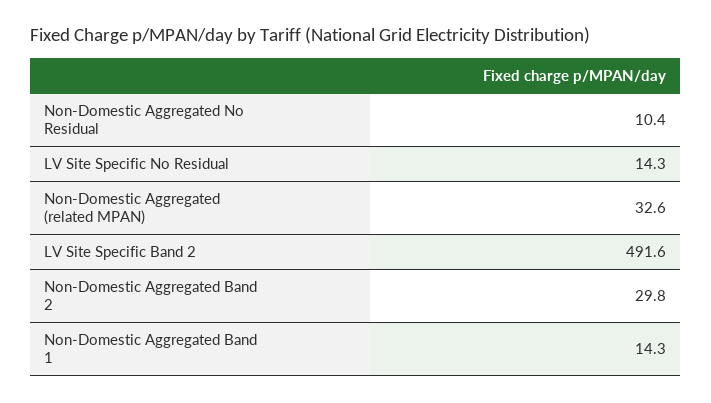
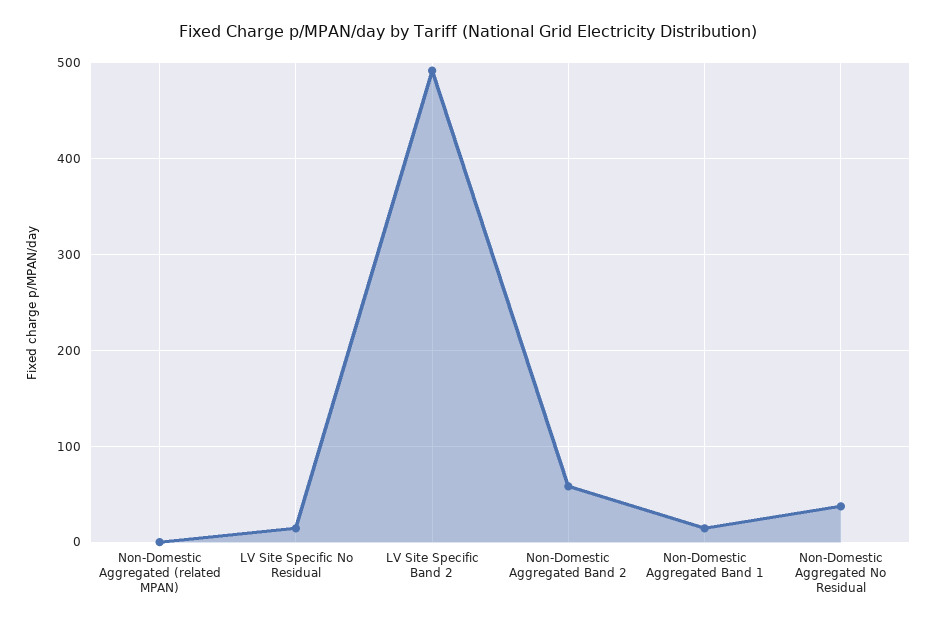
Non-Domestic Aggregated No Residual: 10.4 -> 40
Non-Domestic Aggregated (related MPAN): 32.6 -> 0
Non-Domestic Aggregated Band 2: 29.8 -> 60

